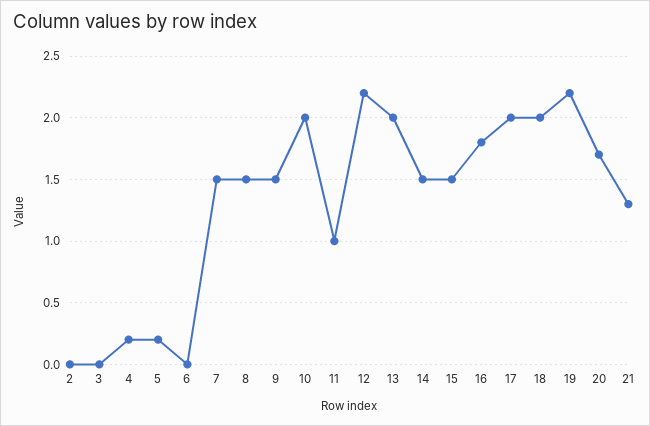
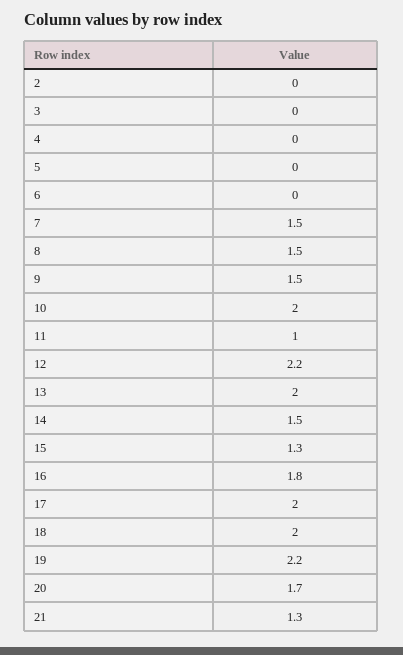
4: 0.2 -> 0
5: 0.2 -> 0
15: 1.5 -> 1.3

